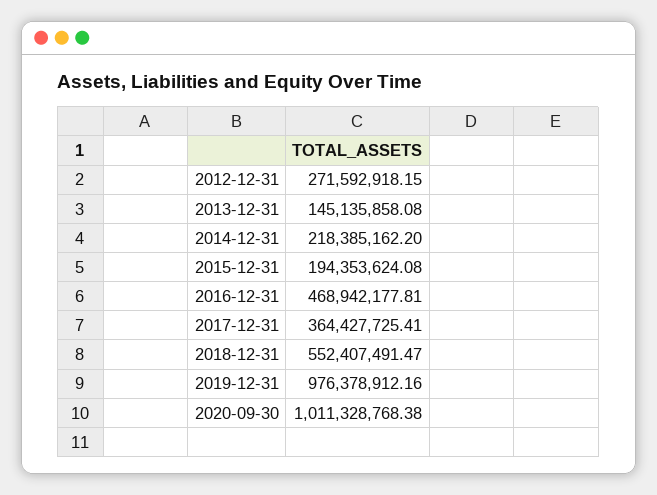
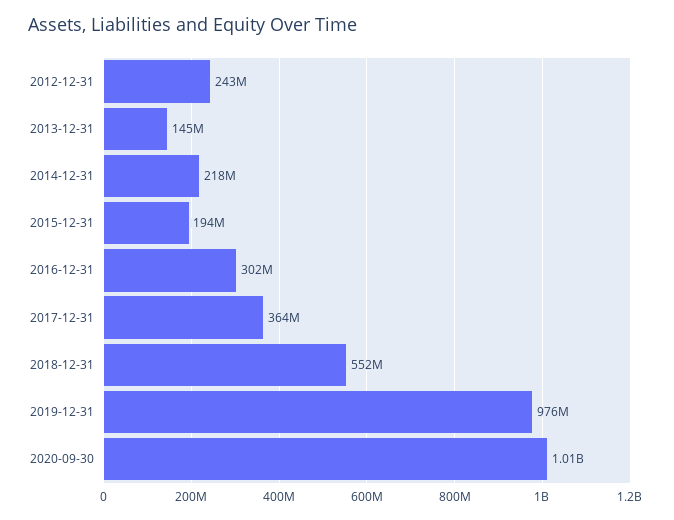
2012-12-31: 271592918.15 -> 243000000
2016-12-31: 468942177.81 -> 302000000

